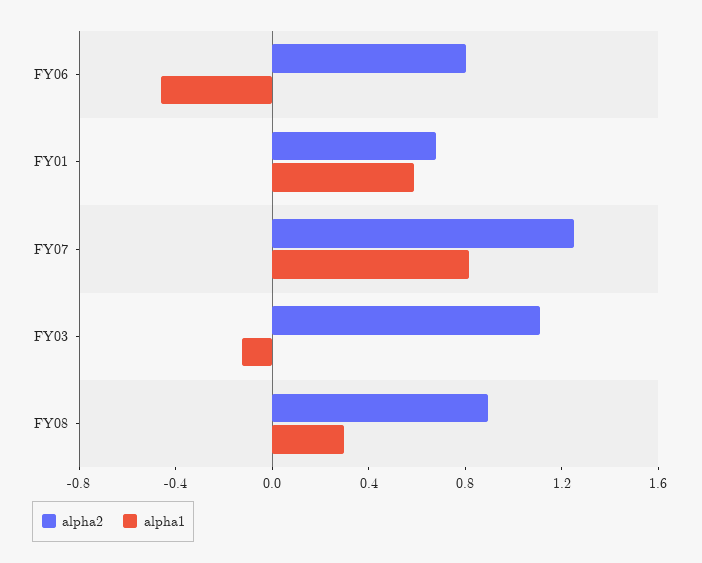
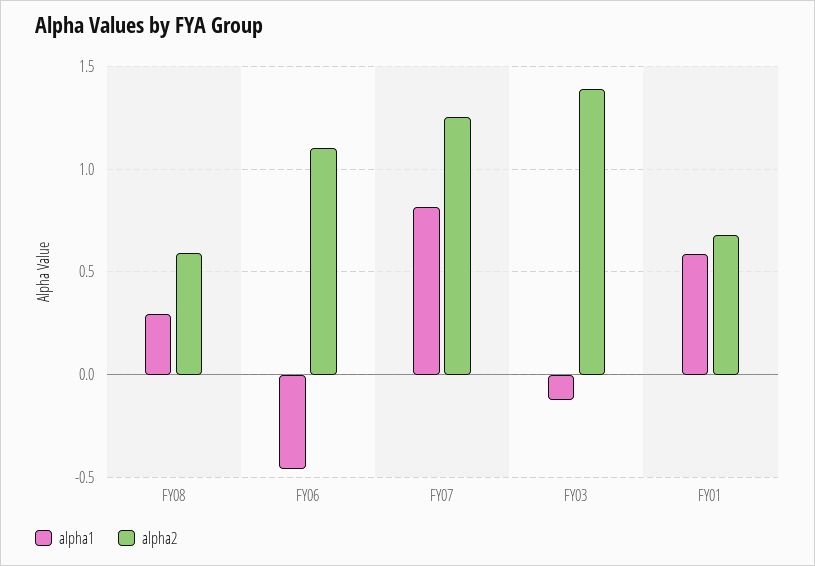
alpha2, FY06: 0.8 -> 1.1
alpha2, FY03: 1.1 -> 1.4
alpha2, FY08: 0.9 -> 0.6

